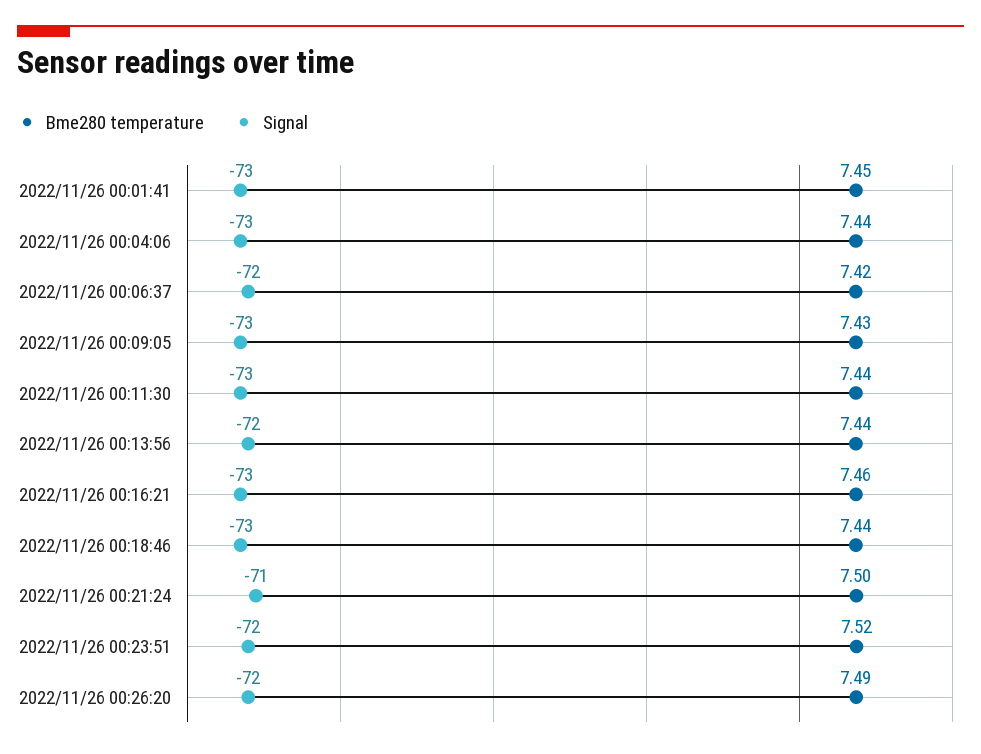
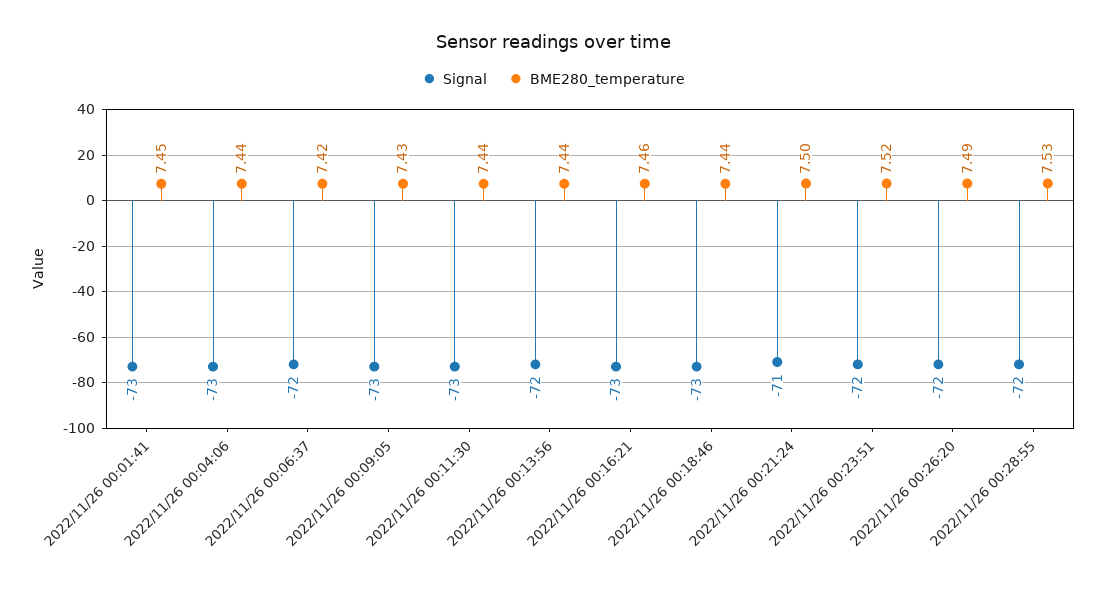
Signal, 2022/11/26 00:28:55: none -> -72
Bme280 temperature, 2022/11/26 00:28:55: none -> 7.53

